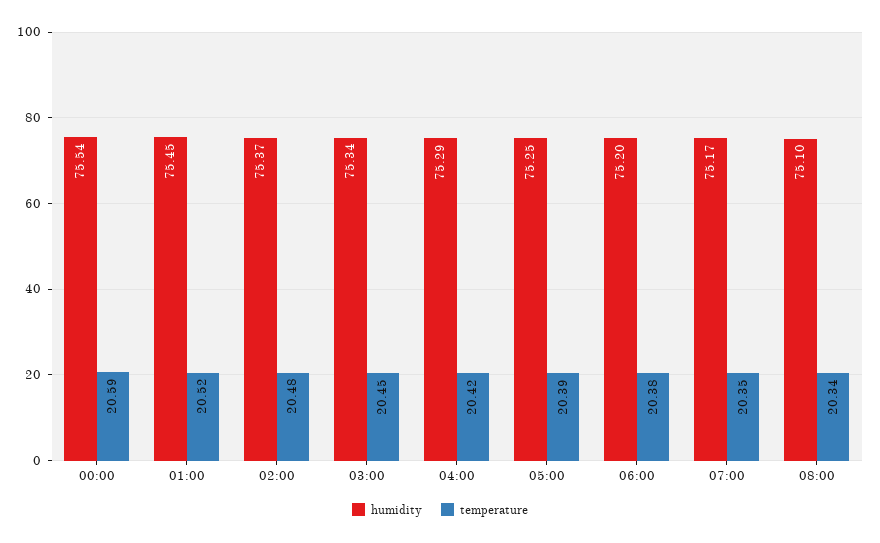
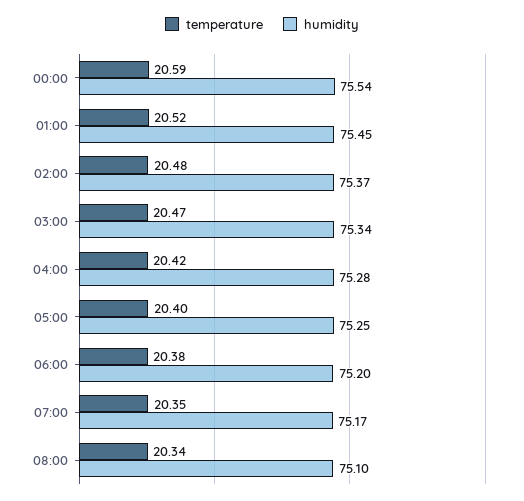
temperature, 03:00: 20.45 -> 20.47
humidity, 04:00: 75.29 -> 75.28
temperature, 05:00: 20.39 -> 20.4

